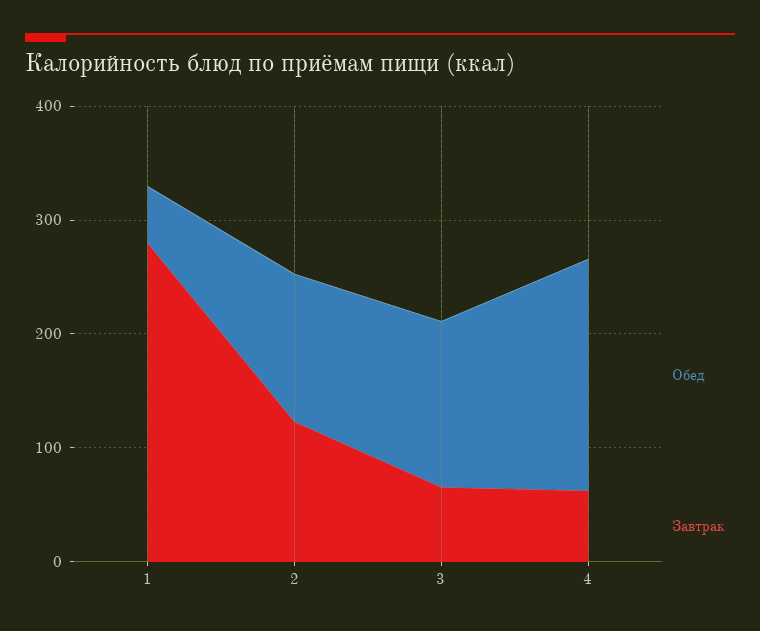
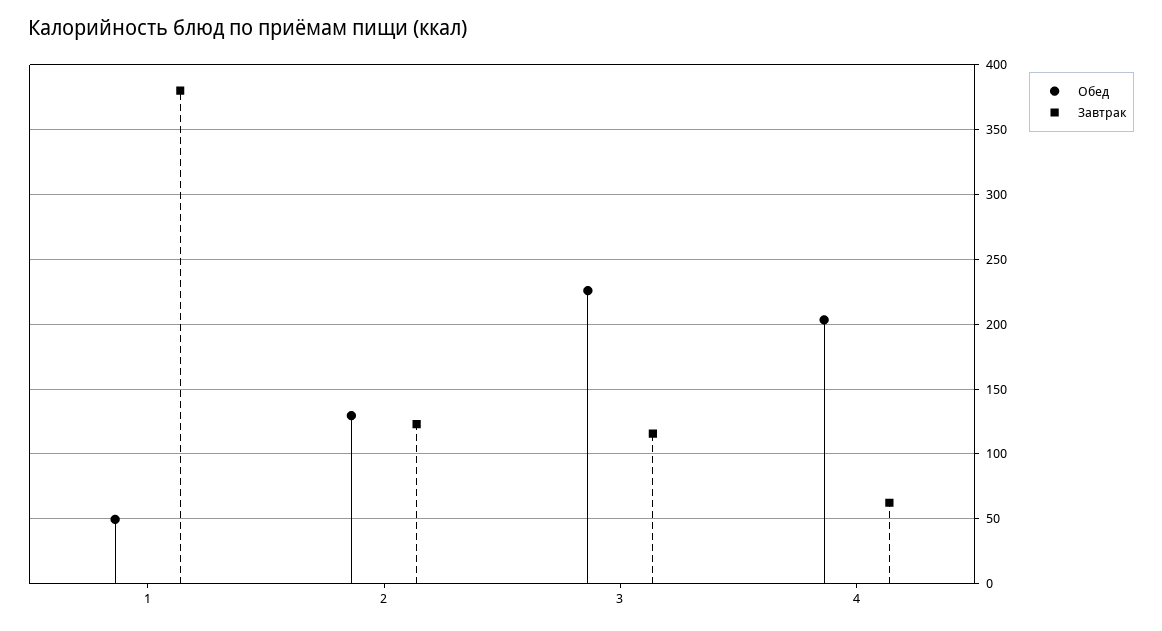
Завтрак, 1: 280 -> 380
Обед, 3: 140 -> 225
Завтрак, 3: 60 -> 115

